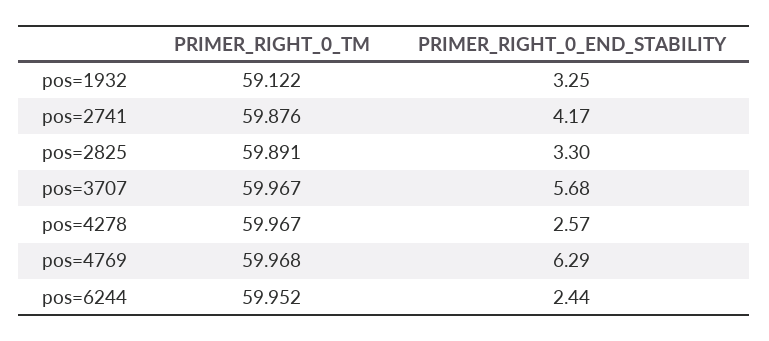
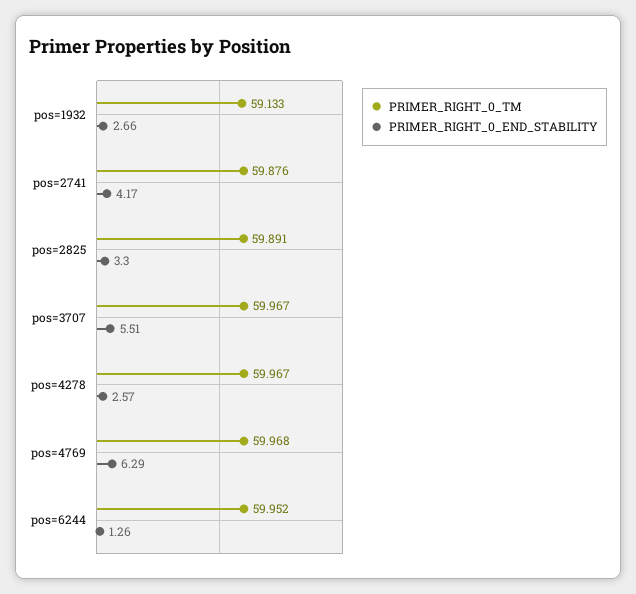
PRIMER_RIGHT_0_TM, pos=1932: 59.122 -> 59.133
PRIMER_RIGHT_0_END_STABILITY, pos=1932: 3.25 -> 2.66
PRIMER_RIGHT_0_END_STABILITY, pos=3707: 5.68 -> 5.51
PRIMER_RIGHT_0_END_STABILITY, pos=6244: 2.44 -> 1.26

